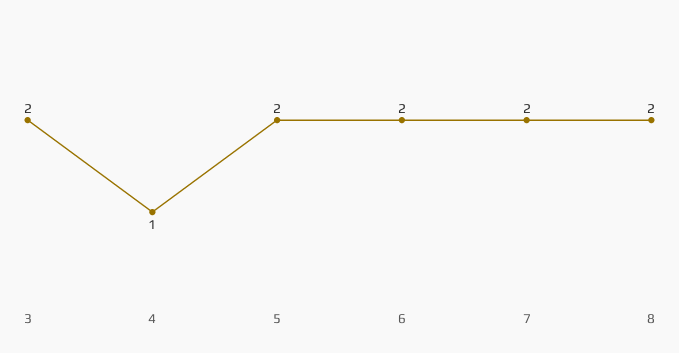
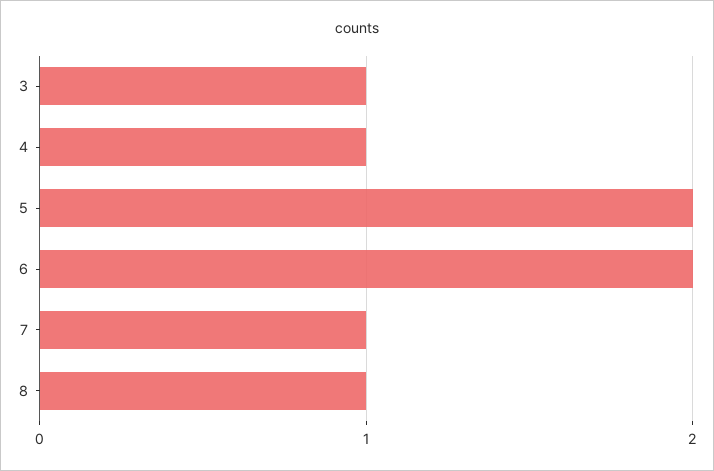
3: 2 -> 1
7: 2 -> 1
8: 2 -> 1

